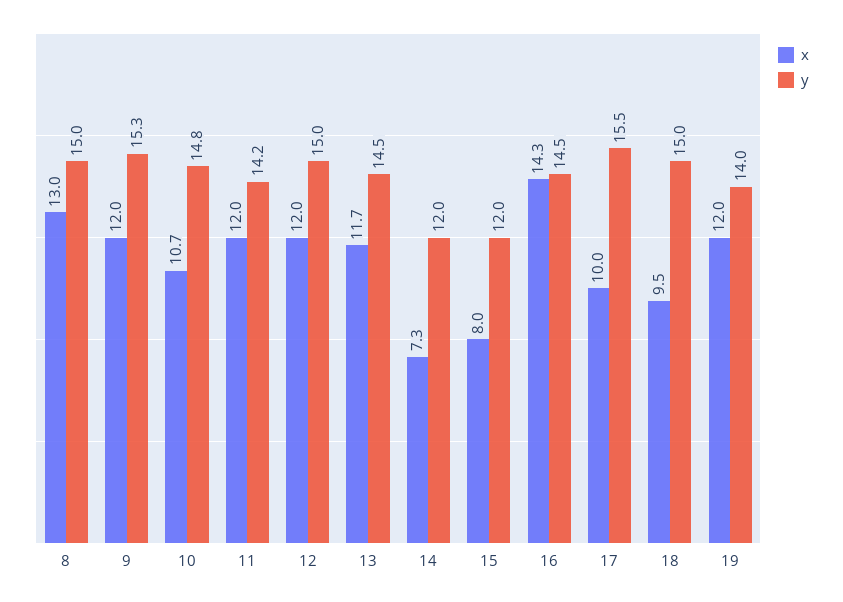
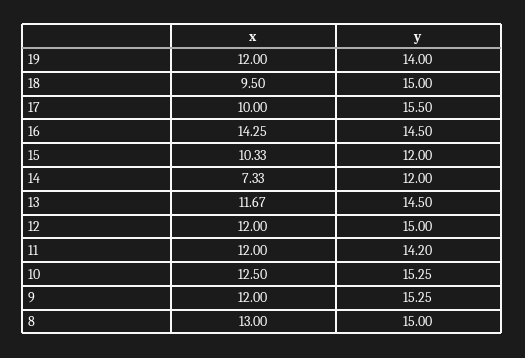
x, 10: 10.7 -> 12.5
y, 10: 14.8 -> 15.25
x, 15: 8 -> 10.33

